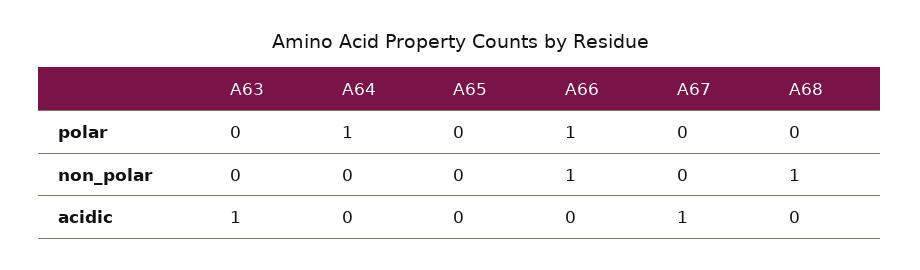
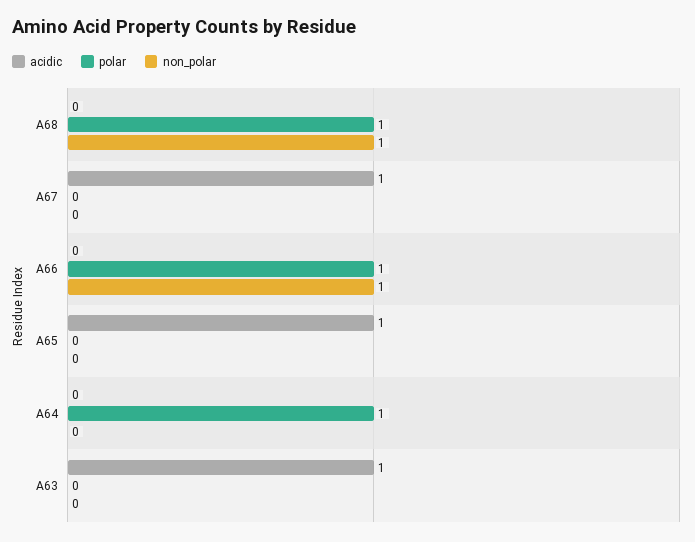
polar, A68: 0 -> 1
acidic, A65: 0 -> 1

